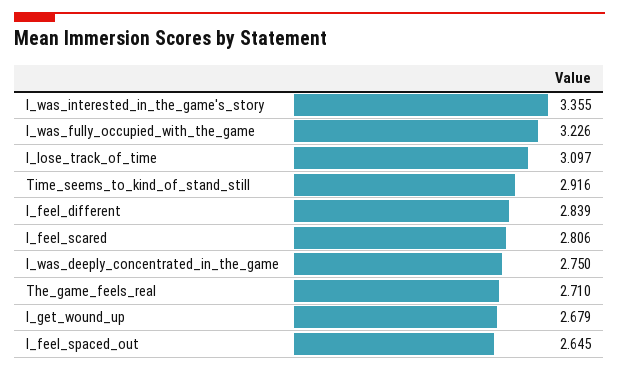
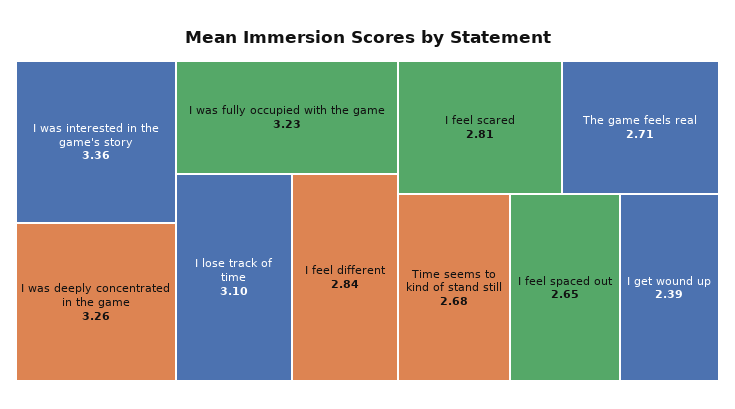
Time_seems_to_kind_of_stand_still: 2.916 -> 2.68
I_was_deeply_concentrated_in_the_game: 2.75 -> 3.26
I_get_wound_up: 2.679 -> 2.39

